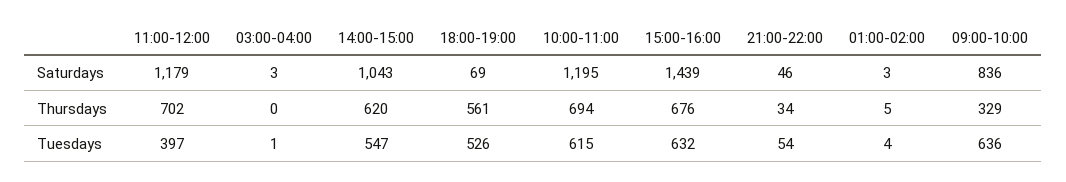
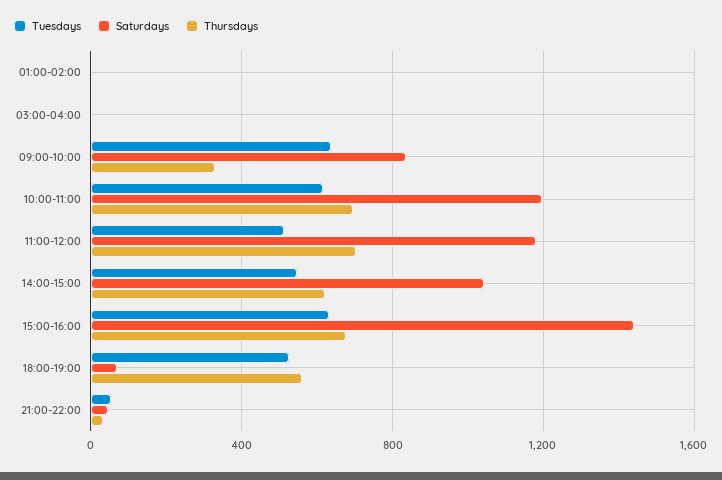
Tuesdays, 11:00-12:00: 397 -> 500

